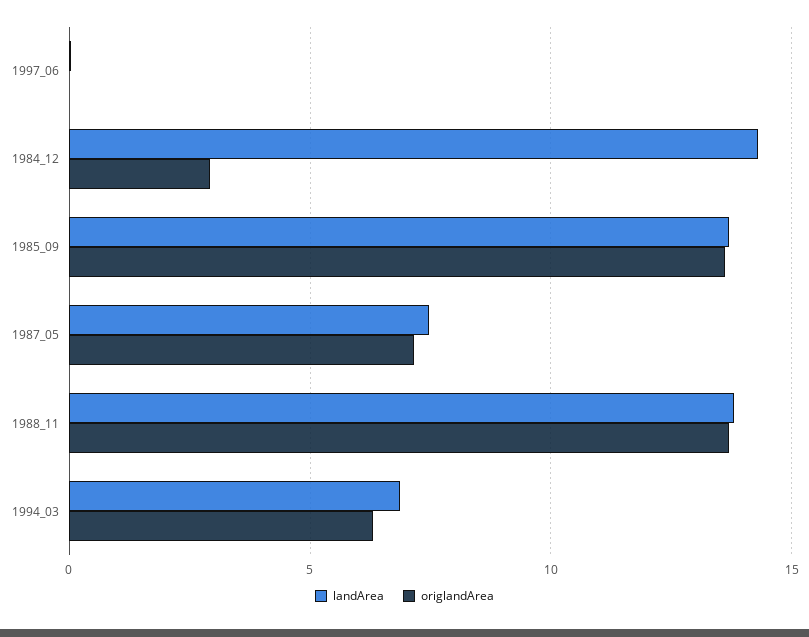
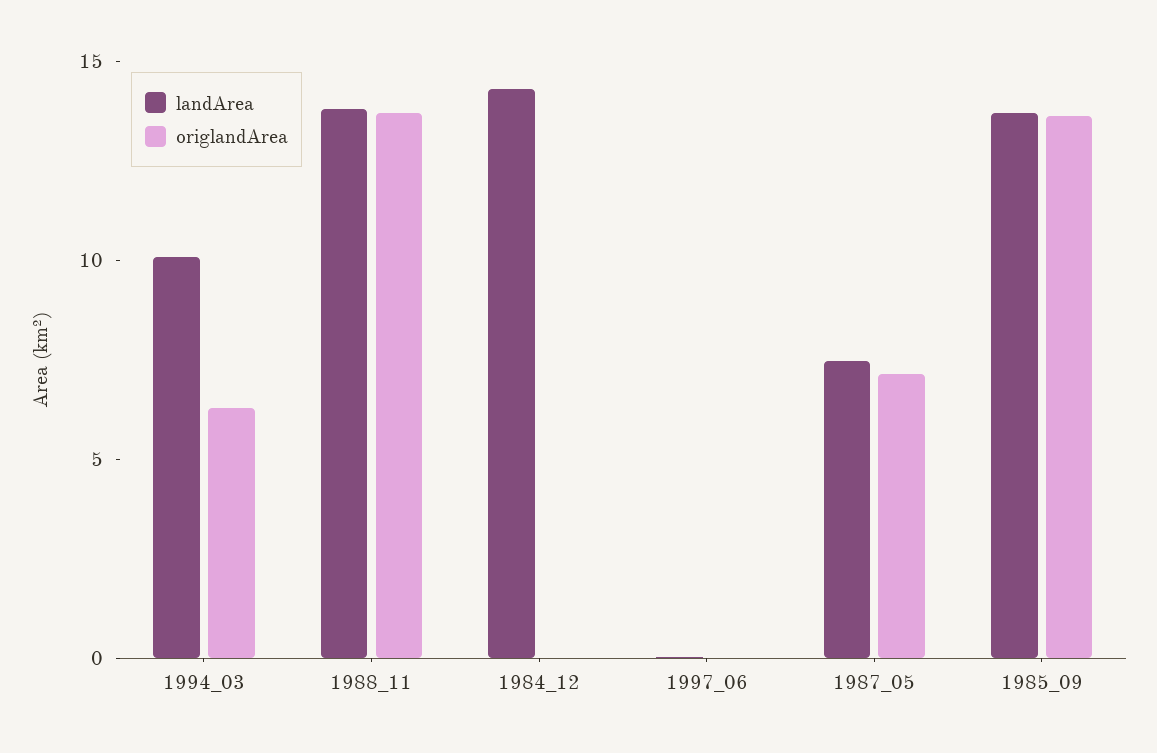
origlandArea, 1984_12: 3 -> 0
landArea, 1994_03: 7 -> 10

